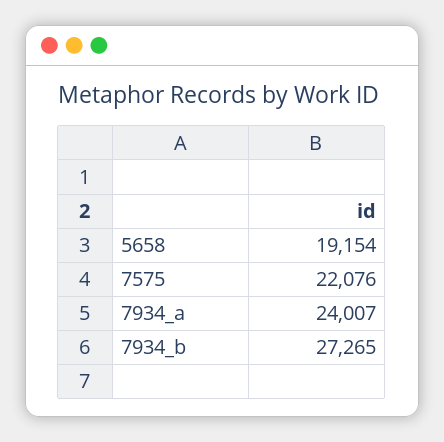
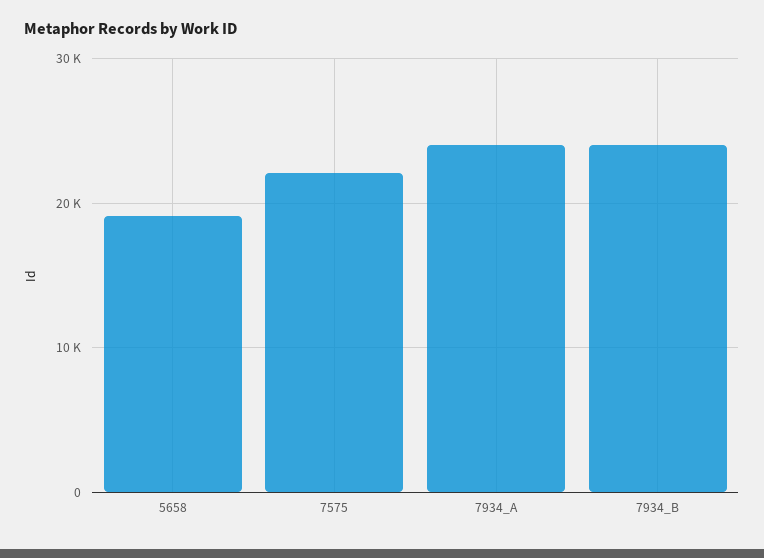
7934_b: 27265 -> 24000

